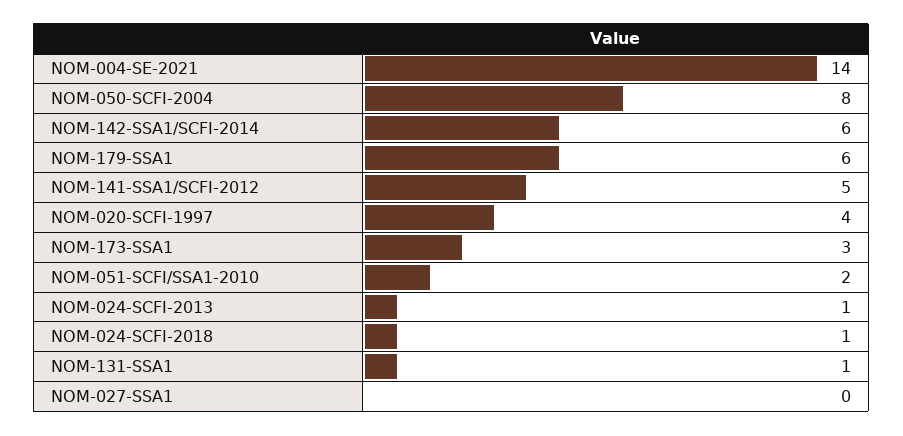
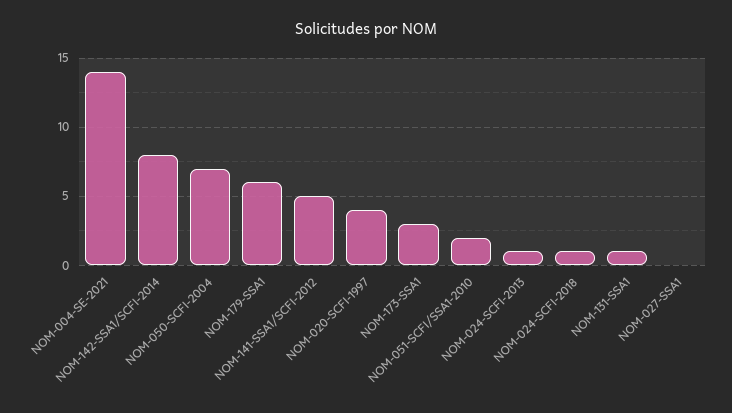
NOM-050-SCFI-2004: 8 -> 7
NOM-142-SSA1/SCFI-2014: 6 -> 8

